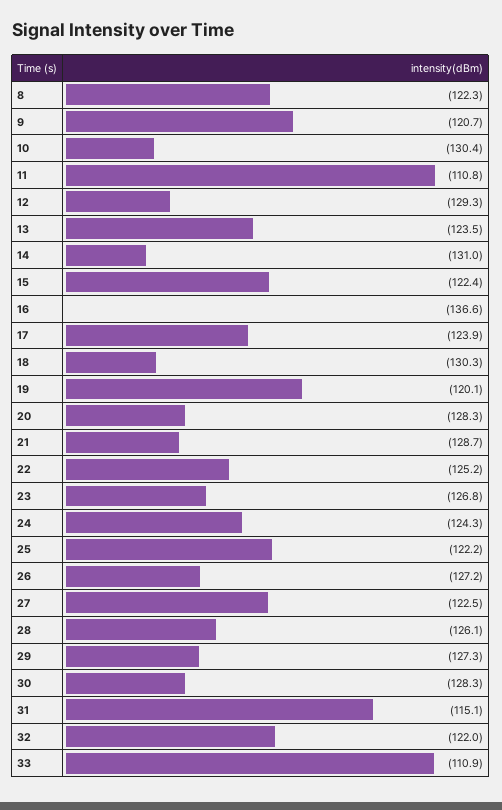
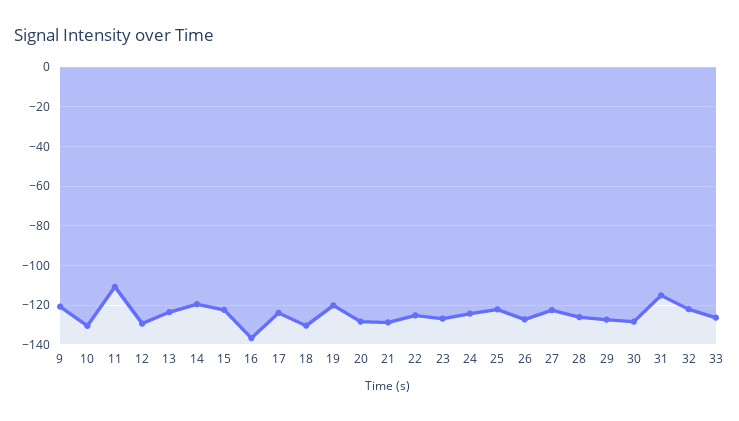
8: -122.3 -> none
14: -131 -> -120
33: -110.9 -> -125

